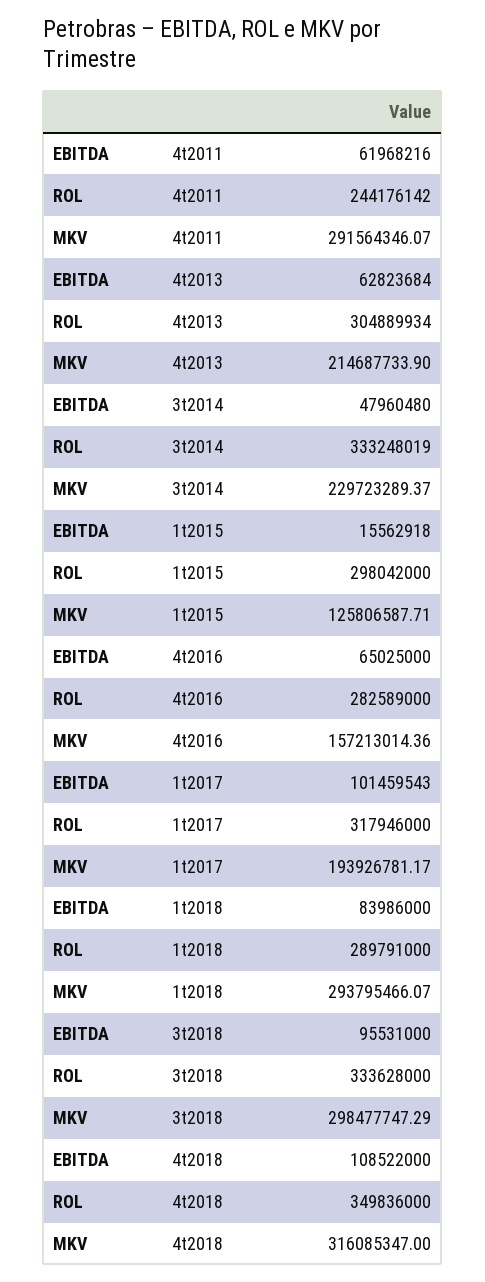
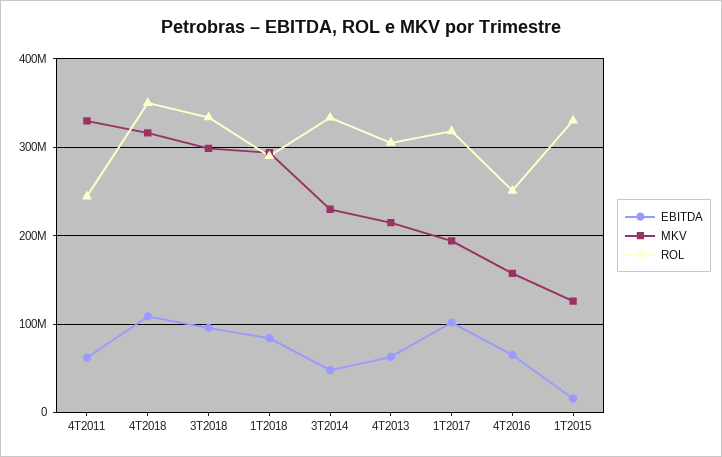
MKV, 4t2011: 291564346.07 -> 330000000
ROL, 1t2015: 298042000 -> 330000000
ROL, 4t2016: 282589000 -> 250000000

